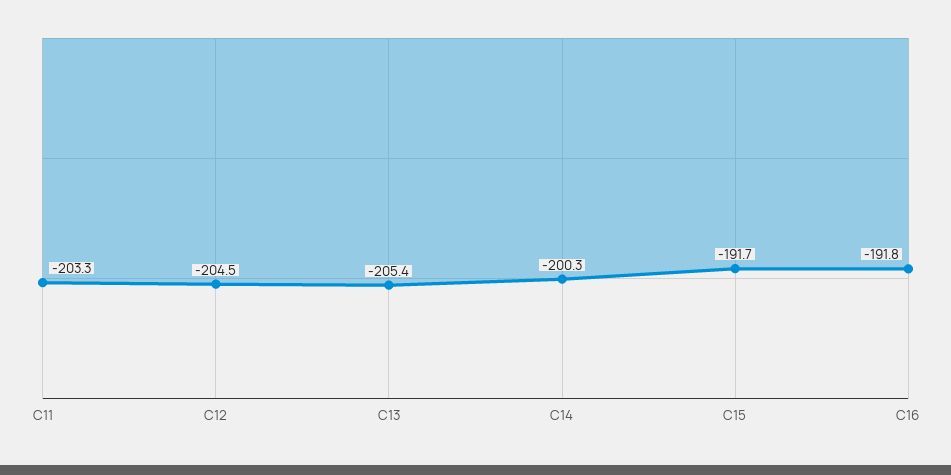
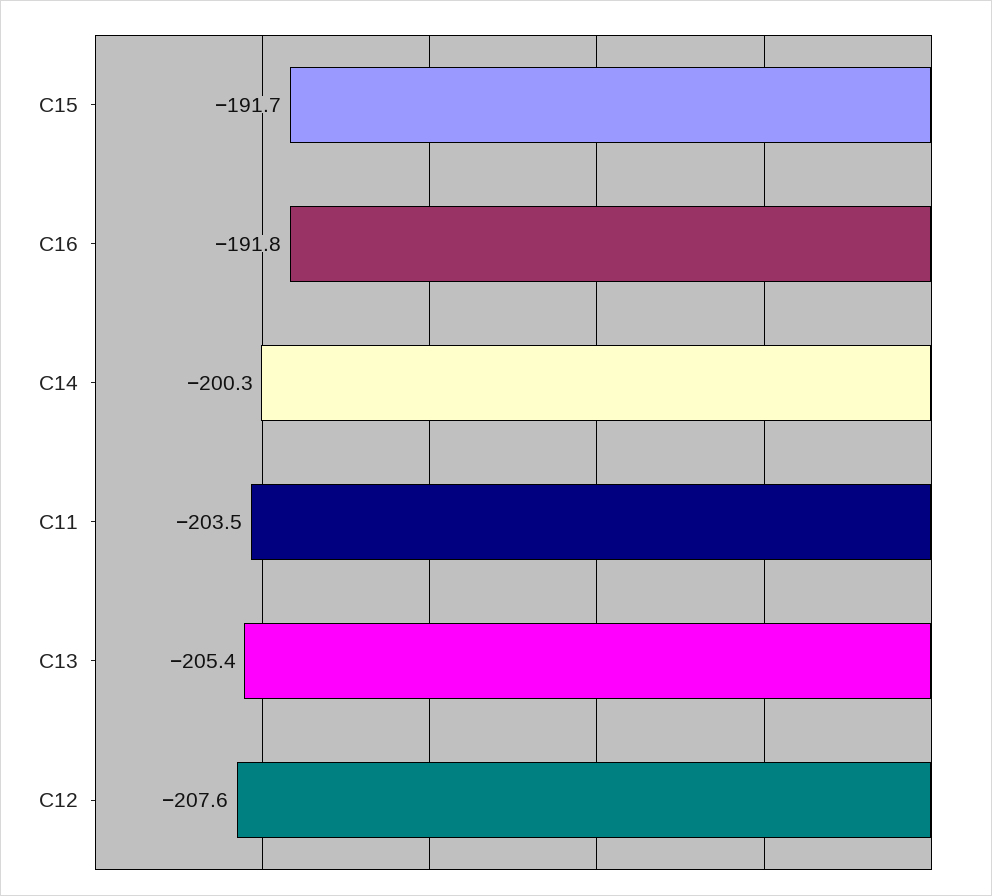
C11: -203.3 -> -203.5
C12: -204.5 -> -207.6

